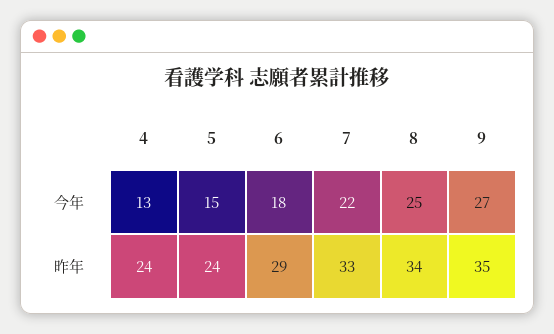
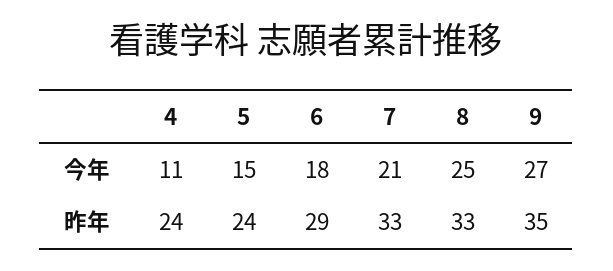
4, 今年: 13 -> 11
7, 今年: 22 -> 21
8, 昨年: 34 -> 33

